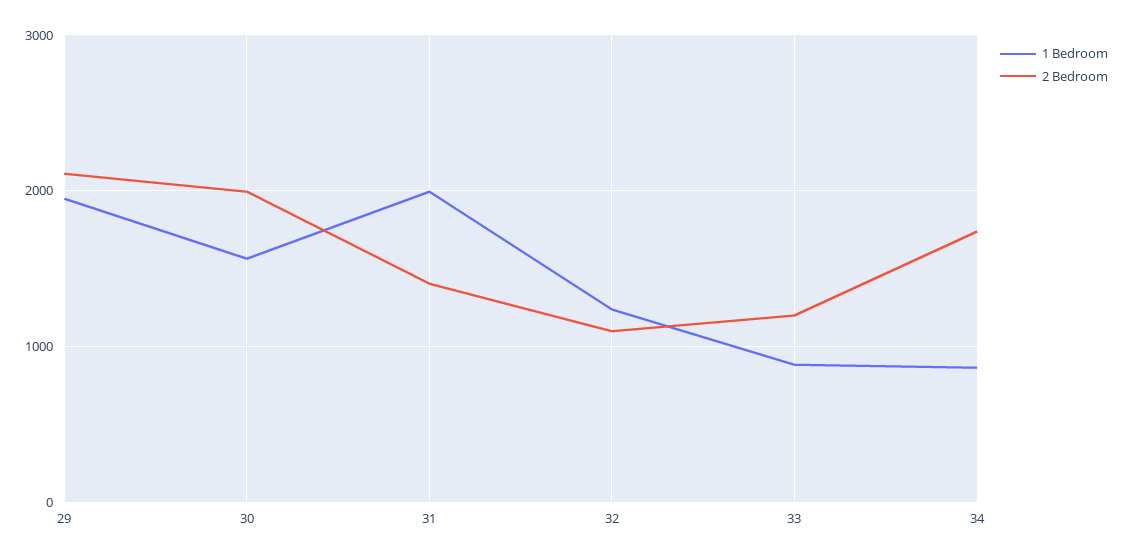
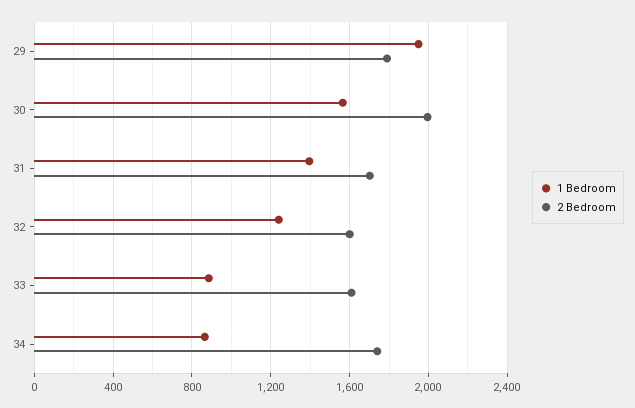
2 Bedroom, 29: 2100 -> 1800
1 Bedroom, 31: 2000 -> 1400
2 Bedroom, 31: 1400 -> 1700
2 Bedroom, 32: 1100 -> 1600
2 Bedroom, 33: 1200 -> 1600

